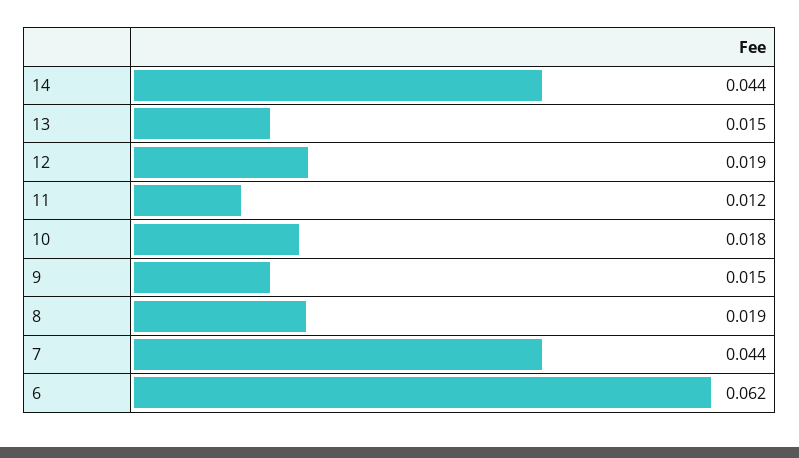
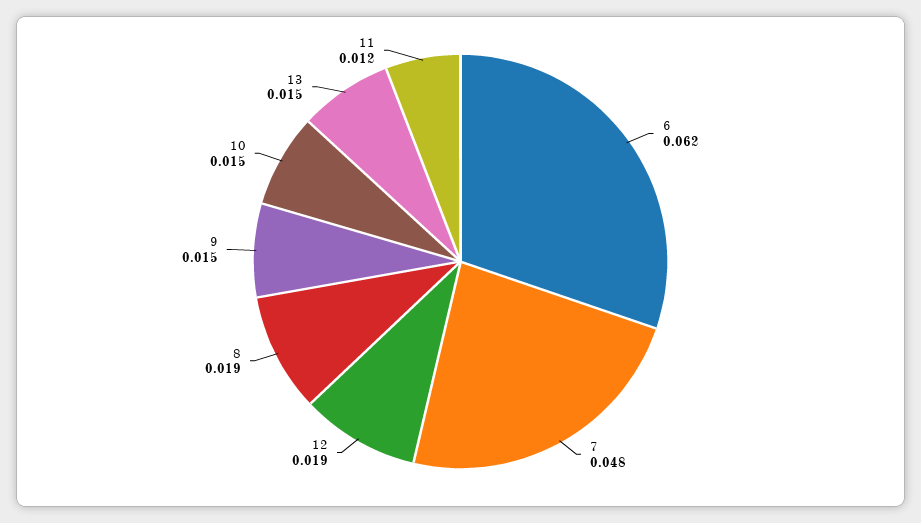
14: 0.044 -> none
10: 0.018 -> 0.015
7: 0.044 -> 0.048

